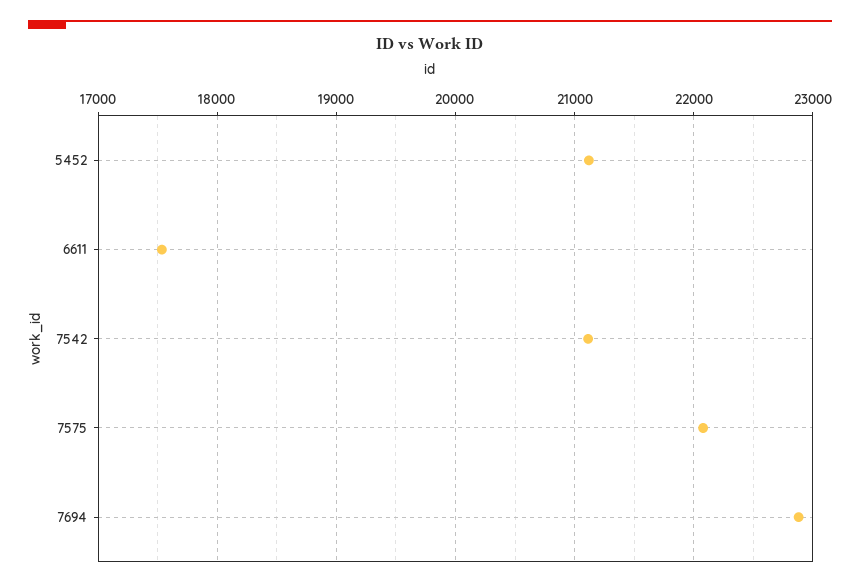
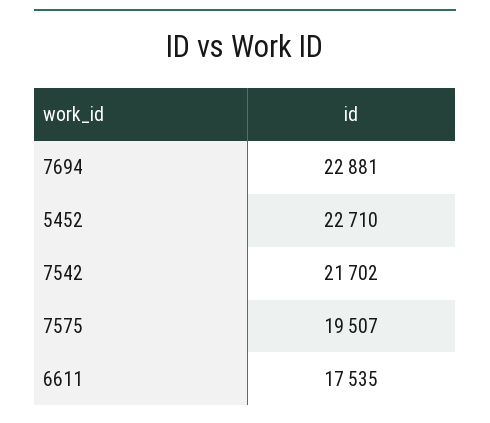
5452: 21100 -> 22710
7542: 21100 -> 21702
7575: 22100 -> 19507

